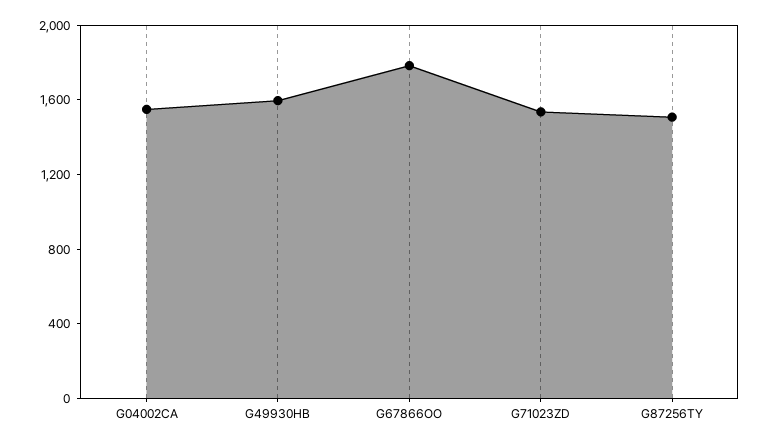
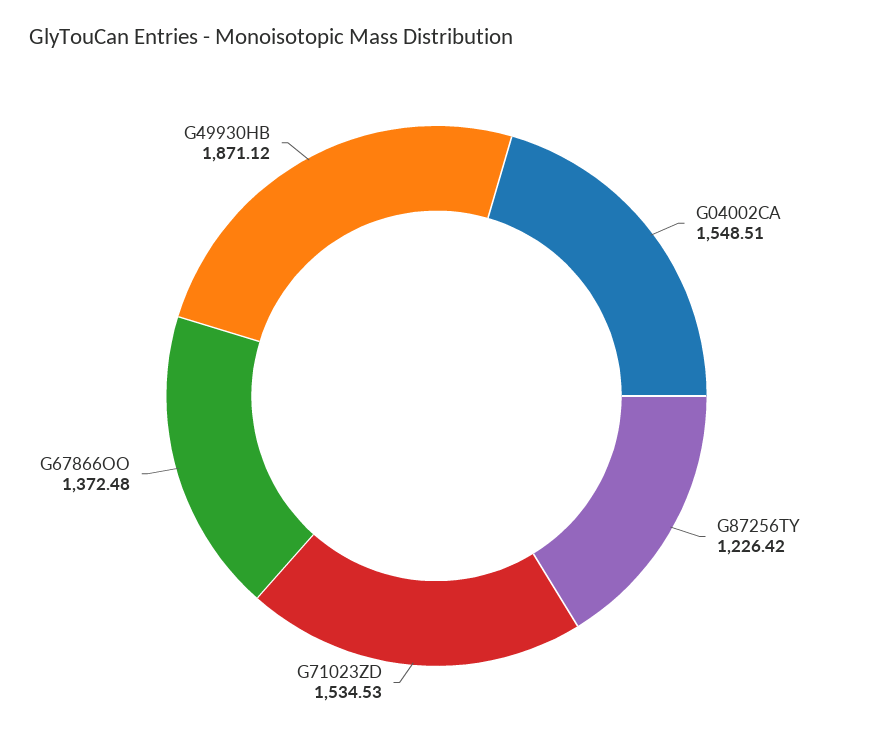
G49930HB: 1600 -> 1871.12
G67866OO: 1800 -> 1372.48
G87256TY: 1500 -> 1226.42

